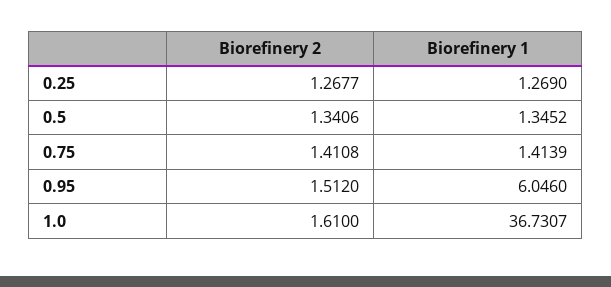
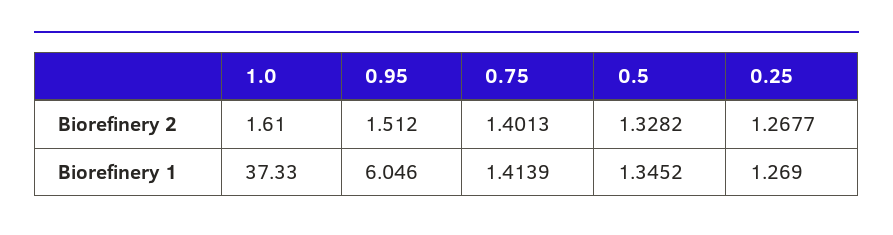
Biorefinery 2, 0.5: 1.3406 -> 1.3282
Biorefinery 2, 0.75: 1.4108 -> 1.4013
Biorefinery 1, 1.0: 36.7307 -> 37.33

